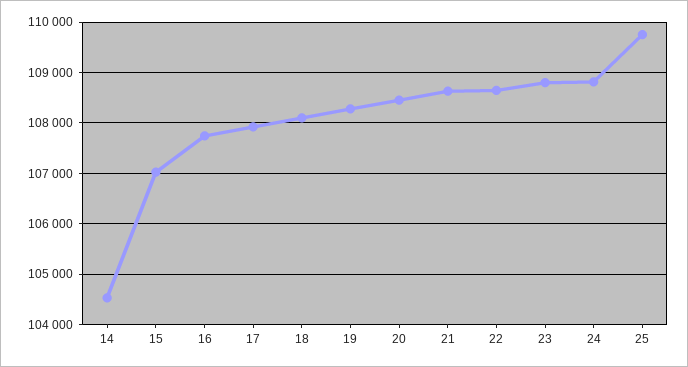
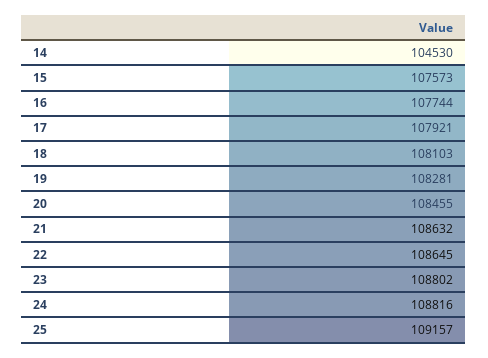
15: 107000 -> 107573
25: 109800 -> 109157

